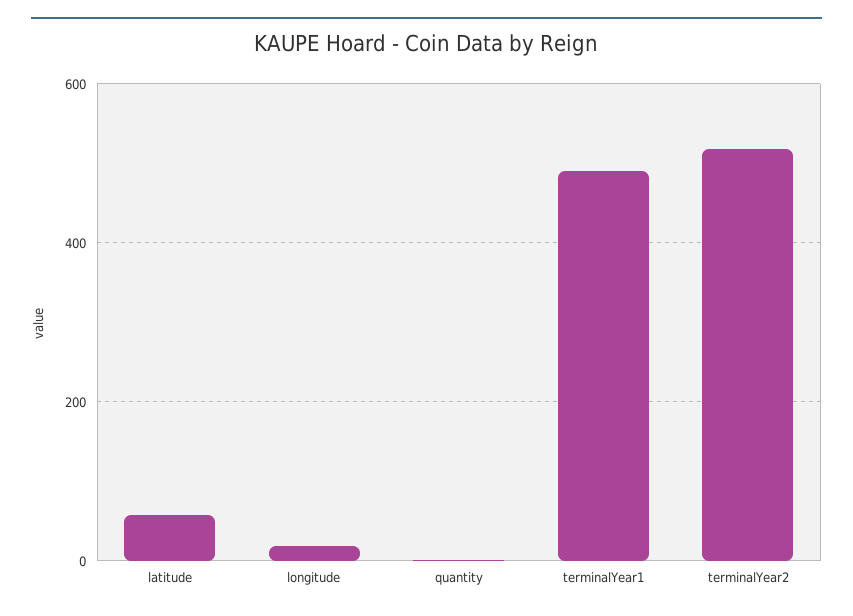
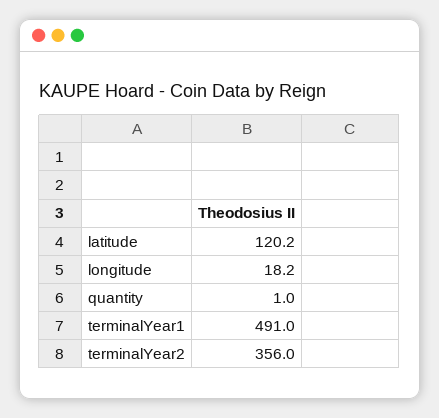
latitude: 60 -> 120.2
terminalYear2: 520 -> 356

